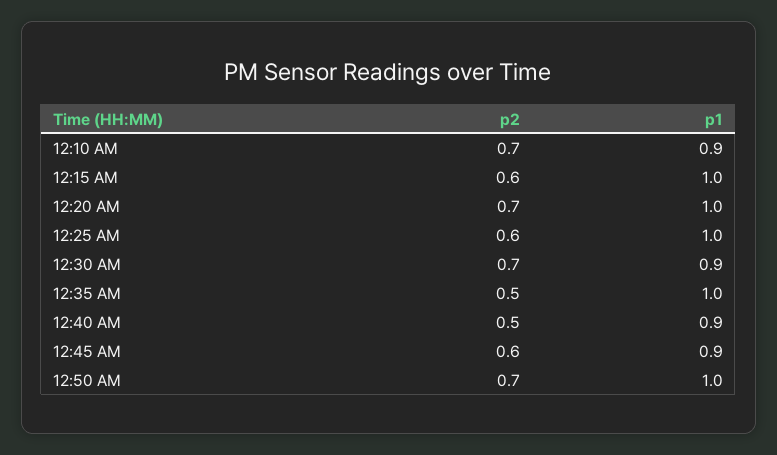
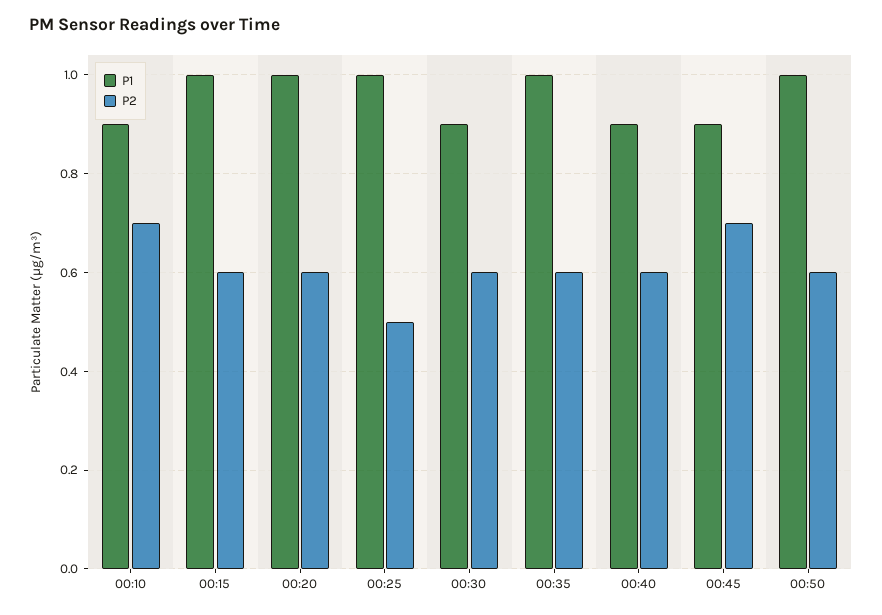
p2, 12:20 AM: 0.7 -> 0.6
p2, 12:25 AM: 0.6 -> 0.5
p2, 12:30 AM: 0.7 -> 0.6
p2, 12:35 AM: 0.5 -> 0.6
p2, 12:40 AM: 0.5 -> 0.6
p2, 12:45 AM: 0.6 -> 0.7
p2, 12:50 AM: 0.7 -> 0.6

